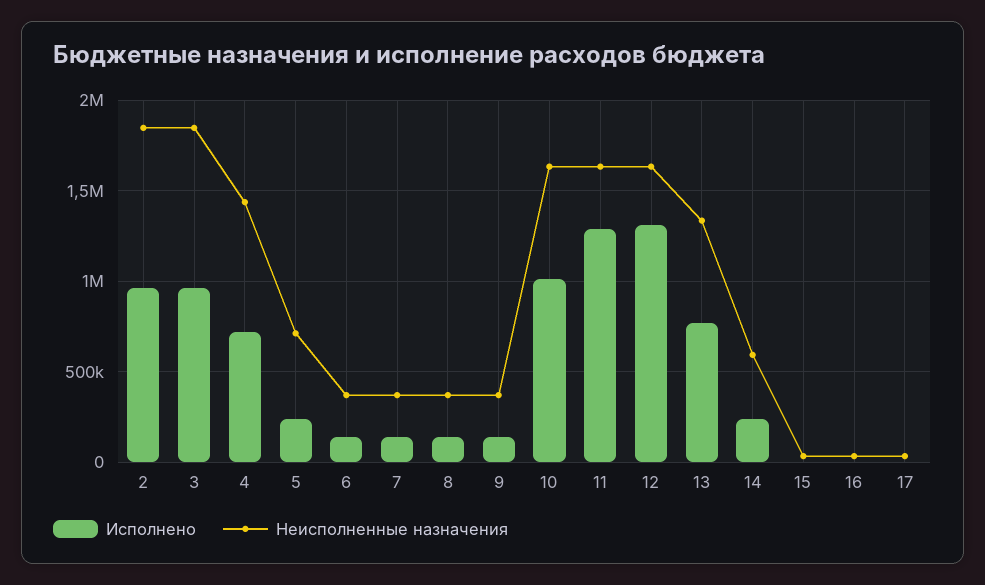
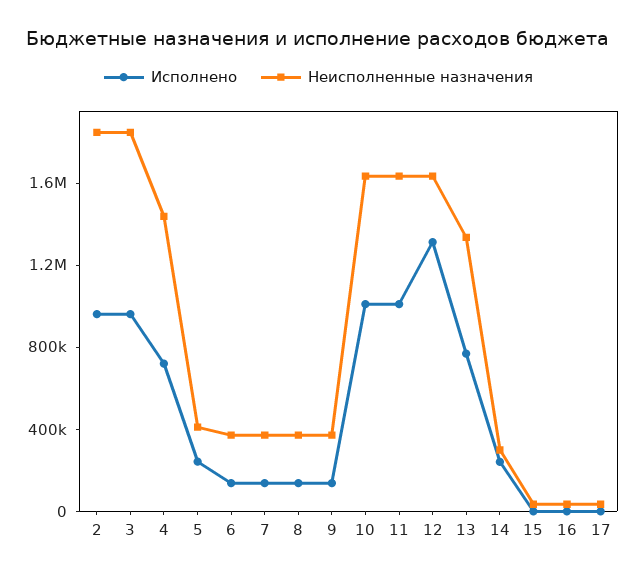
Неисполненные назначения, 5: 700000 -> 400000
Исполнено, 11: 1300000 -> 1000000
Неисполненные назначения, 14: 600000 -> 300000

